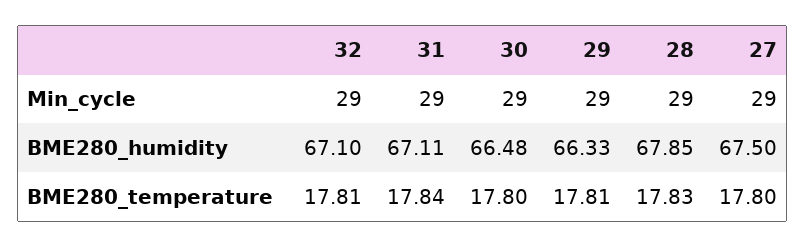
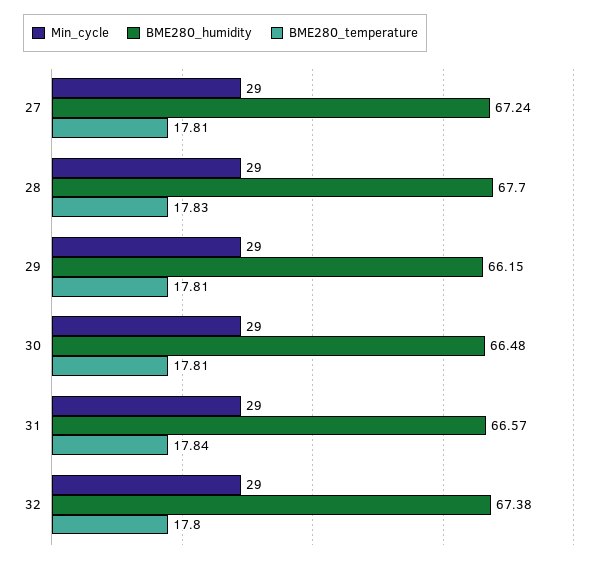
BME280_humidity, 32: 67.1 -> 67.38
BME280_humidity, 31: 67.11 -> 66.57
BME280_humidity, 29: 66.33 -> 66.15
BME280_humidity, 28: 67.85 -> 67.7
BME280_humidity, 27: 67.5 -> 67.24
BME280_temperature, 32: 17.81 -> 17.8
BME280_temperature, 30: 17.8 -> 17.81
BME280_temperature, 27: 17.8 -> 17.81

